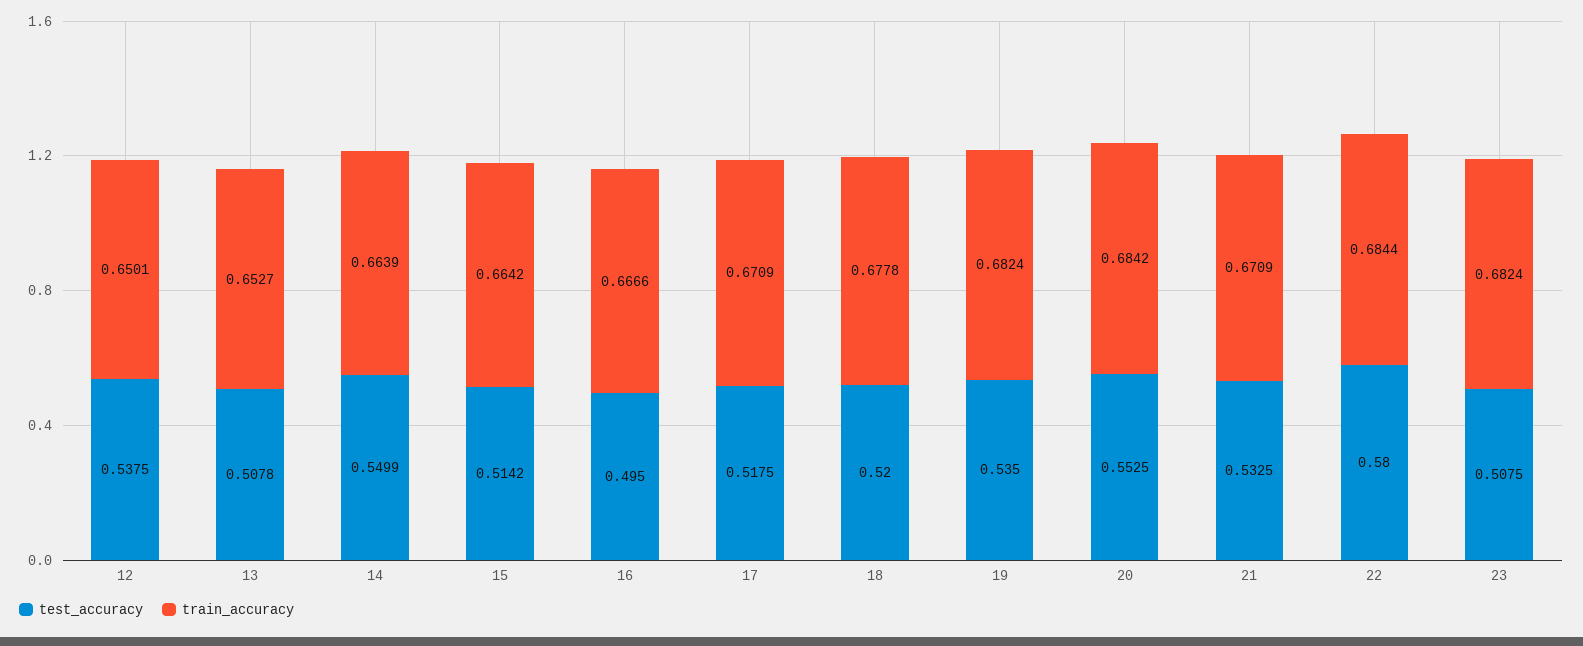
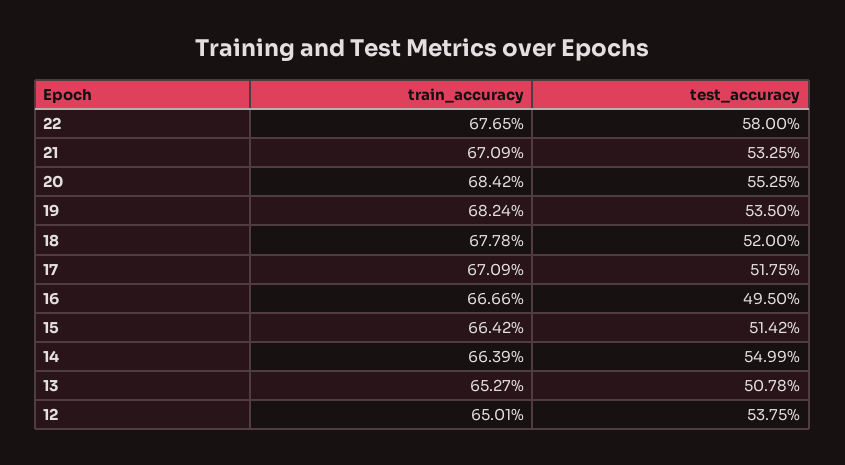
train_accuracy, 22: 0.6844 -> 0.6765
test_accuracy, 23: 0.5075 -> none
train_accuracy, 23: 0.6824 -> none

